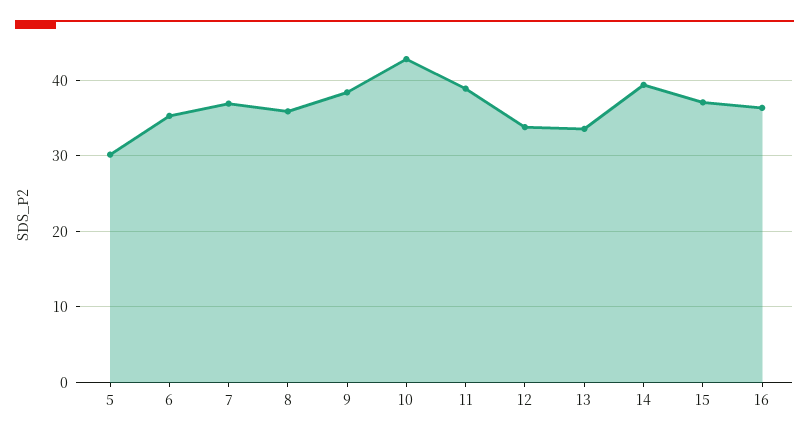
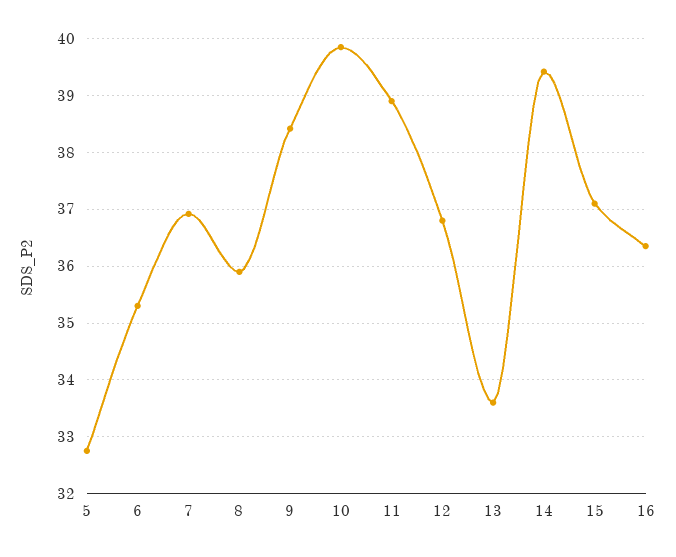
5: 30 -> 32.8
10: 43 -> 39.8
12: 34 -> 36.8

